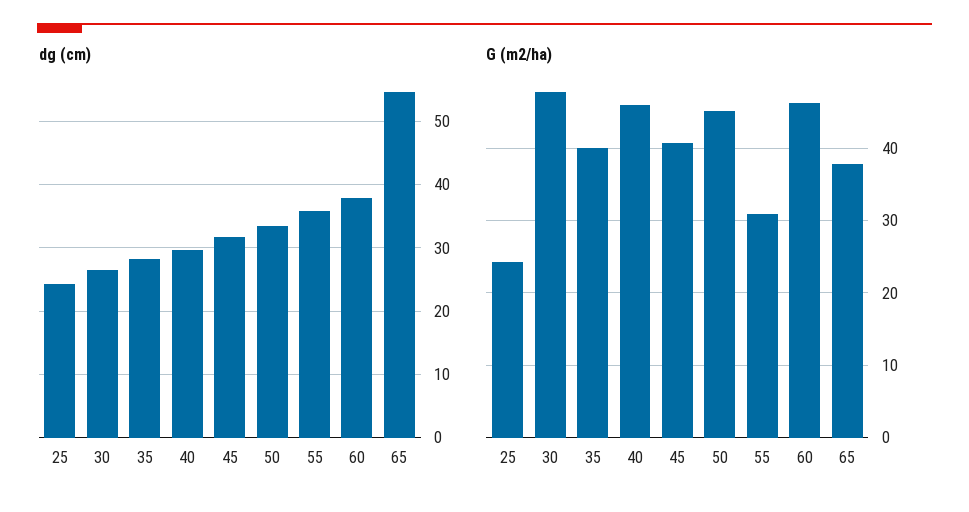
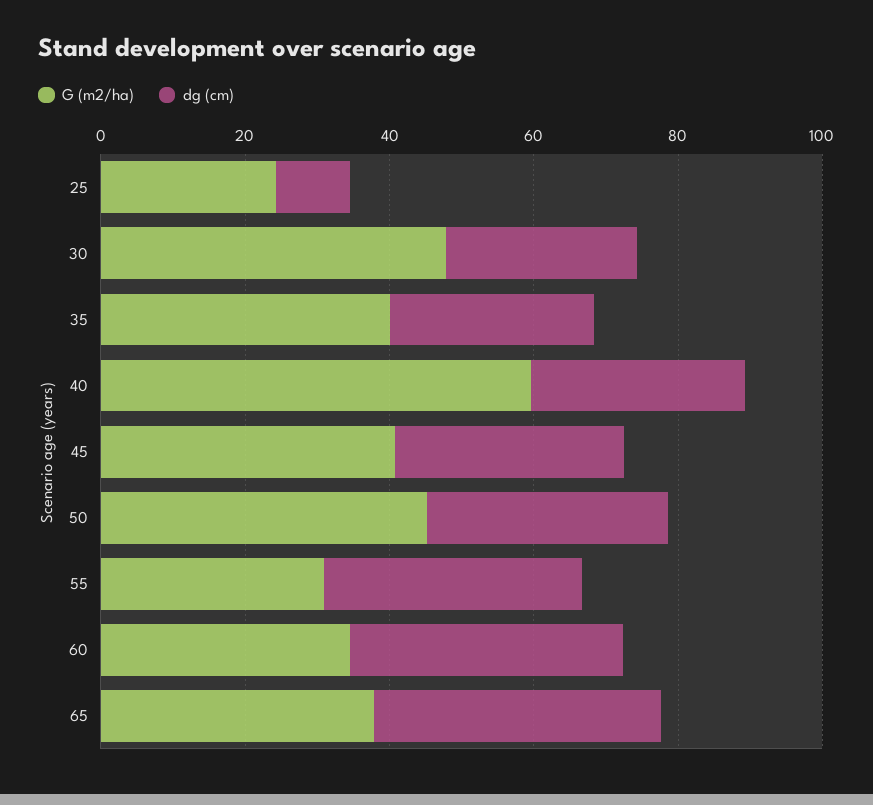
dg (cm), 25: 24 -> 10
dg (cm), 65: 55 -> 40
G (m2/ha), 40: 46 -> 60
G (m2/ha), 60: 46 -> 35

